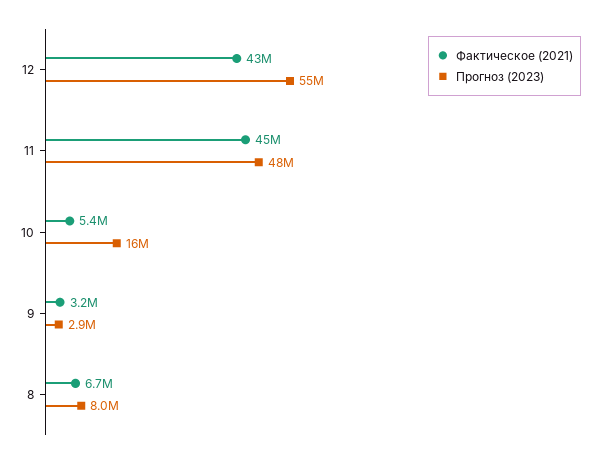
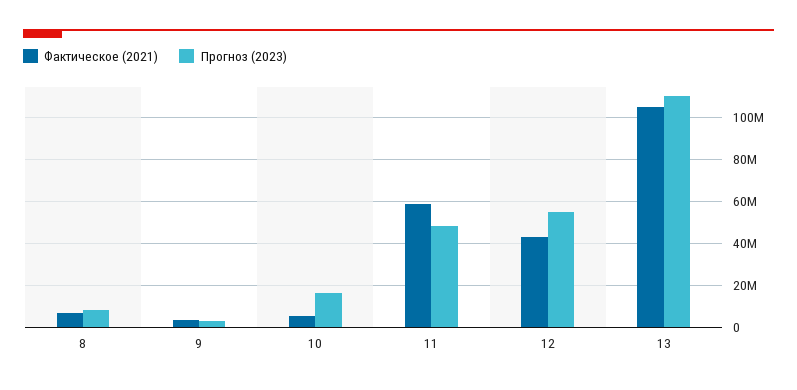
Фактическое (2021), 11: 45000000 -> 60000000
Фактическое (2021), 13: none -> 105000000
Прогноз (2023), 13: none -> 110000000

